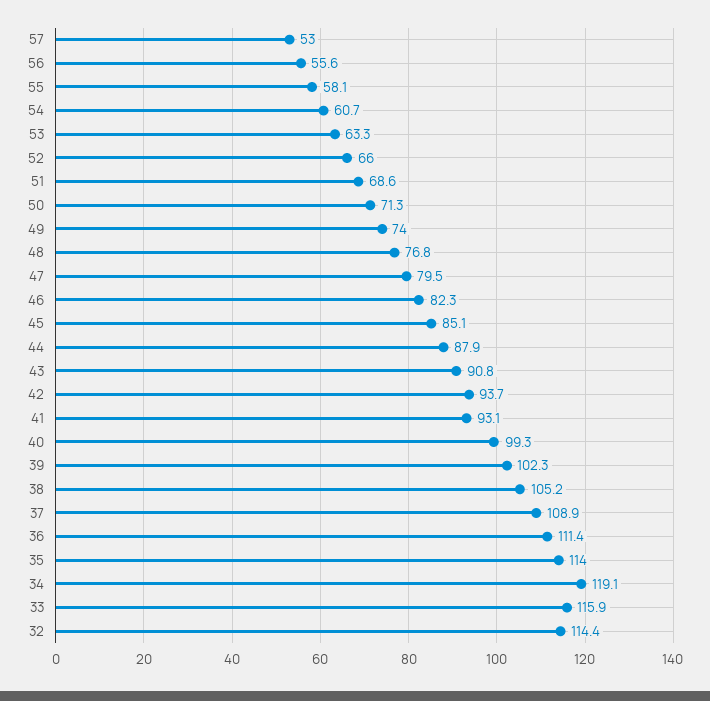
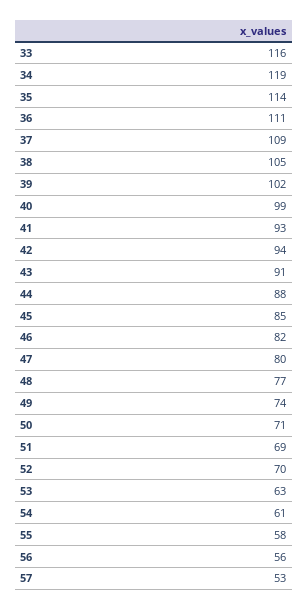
52: 66 -> 70
32: 114.4 -> none

